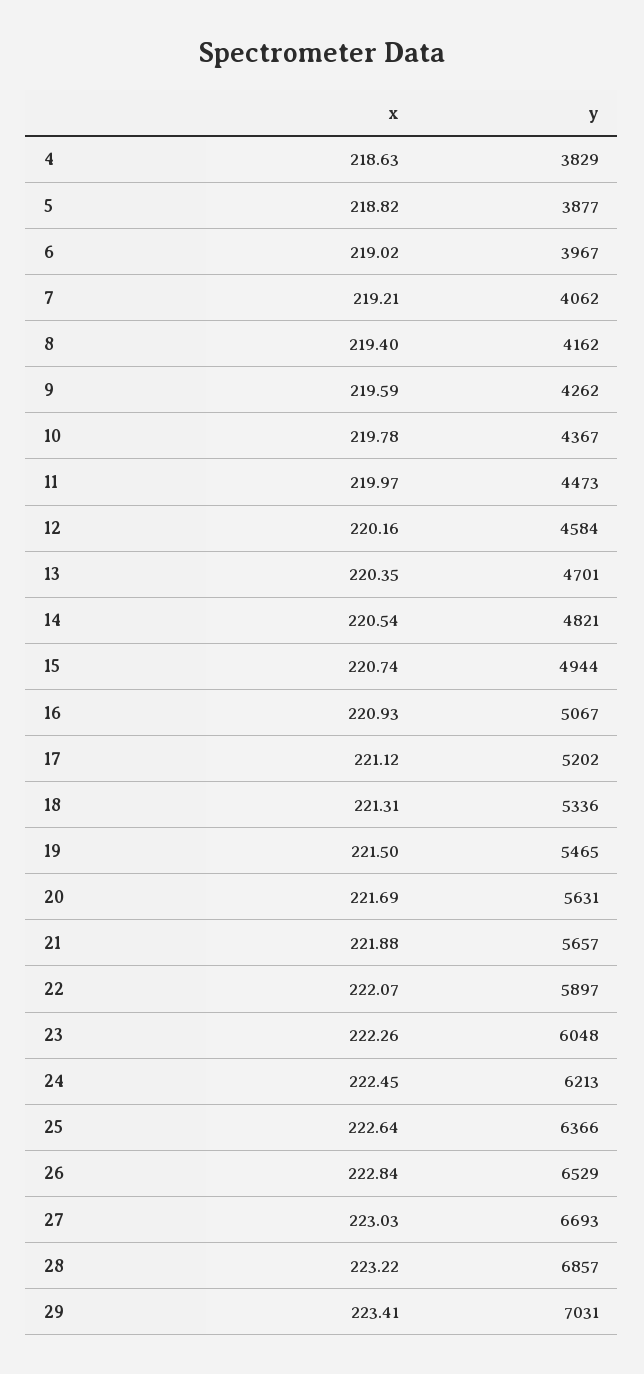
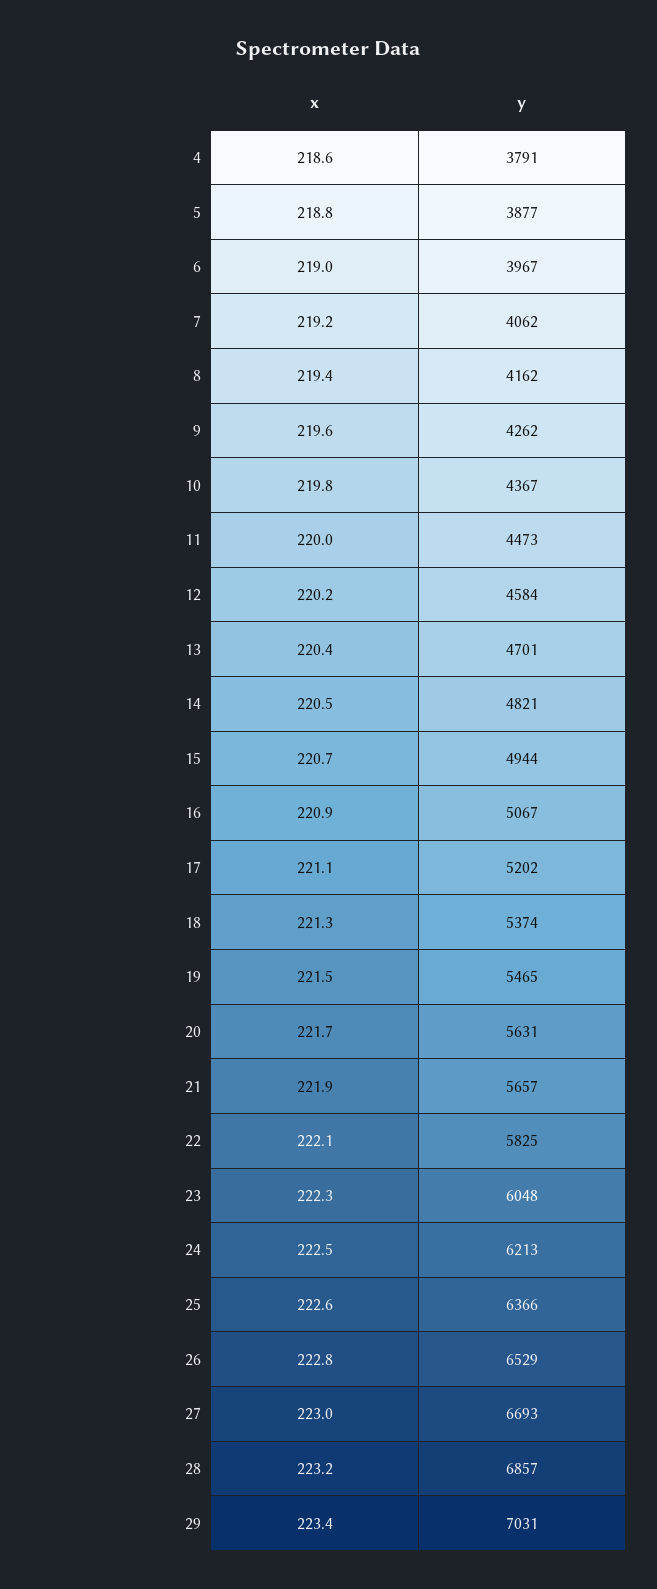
y, 4: 3829 -> 3791
y, 18: 5336 -> 5374
y, 22: 5897 -> 5825

